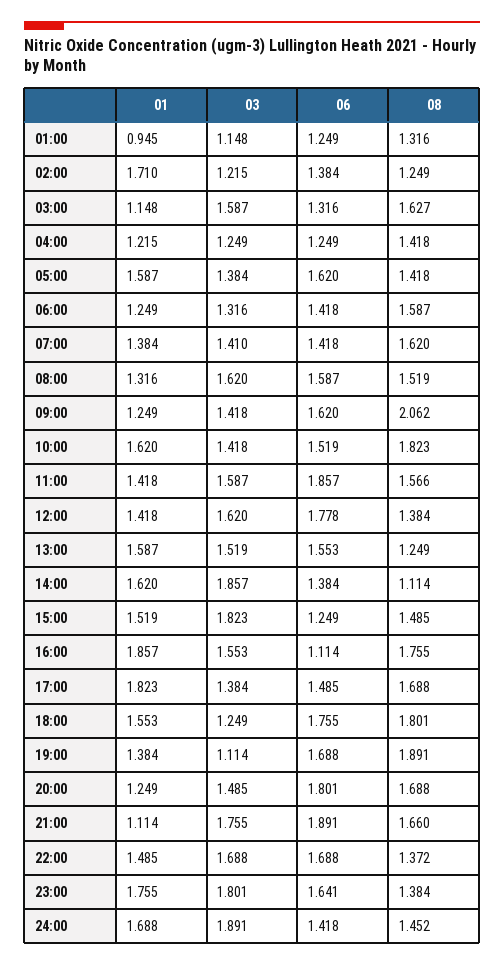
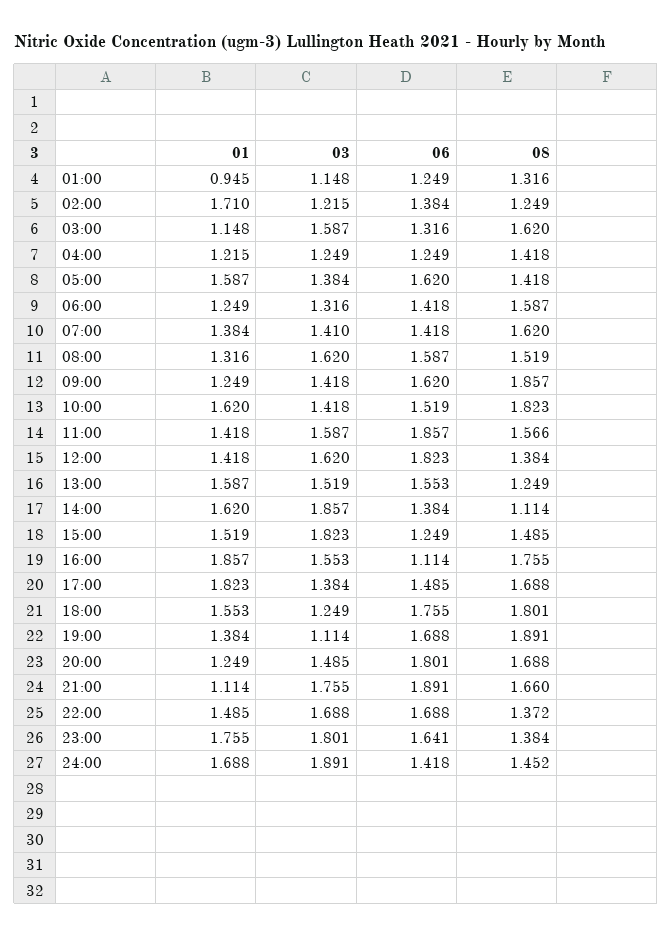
08, 03:00: 1.627 -> 1.62
08, 09:00: 2.062 -> 1.857
06, 12:00: 1.778 -> 1.823

